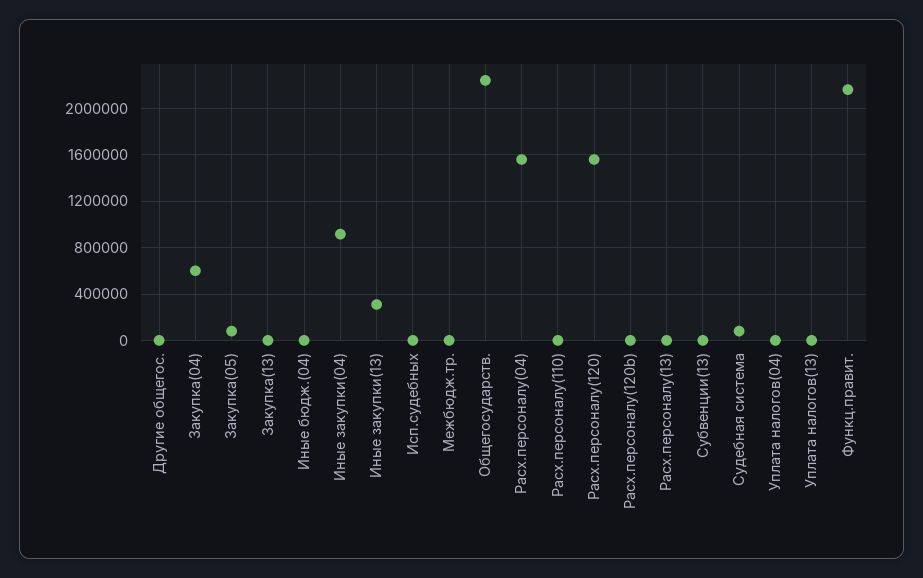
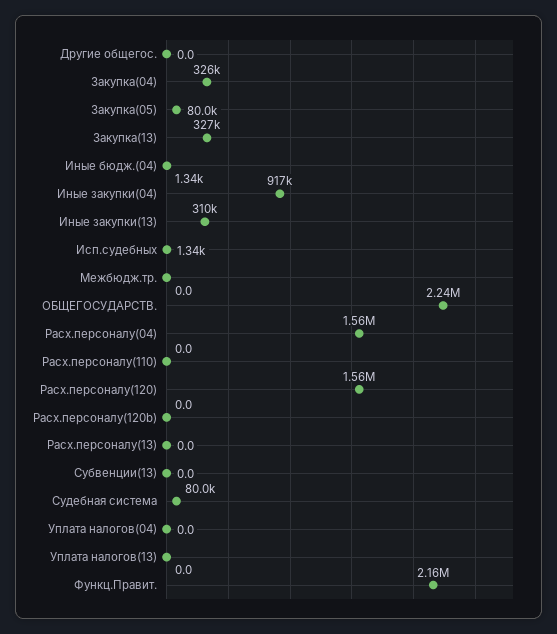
Закупка(04): 600000 -> 326000
Закупка(13): 0 -> 327000

